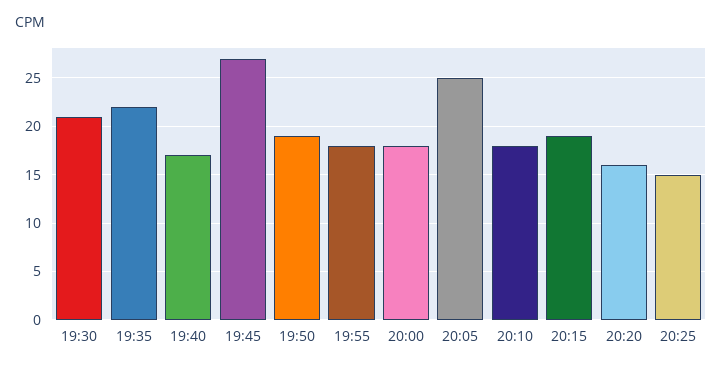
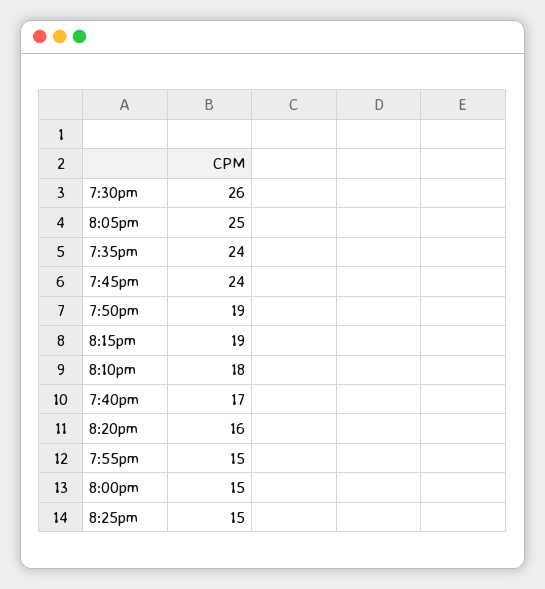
19:30: 21 -> 26
19:35: 22 -> 24
19:45: 27 -> 24
19:55: 18 -> 15
20:00: 18 -> 15

